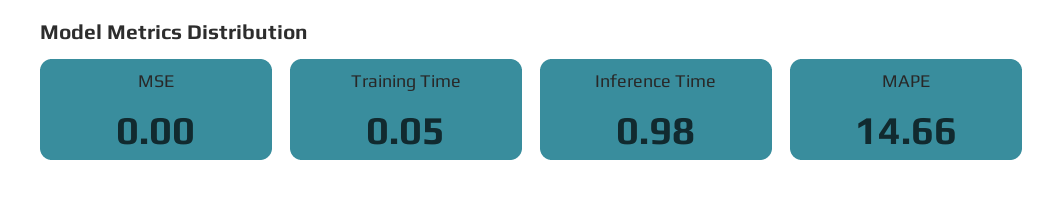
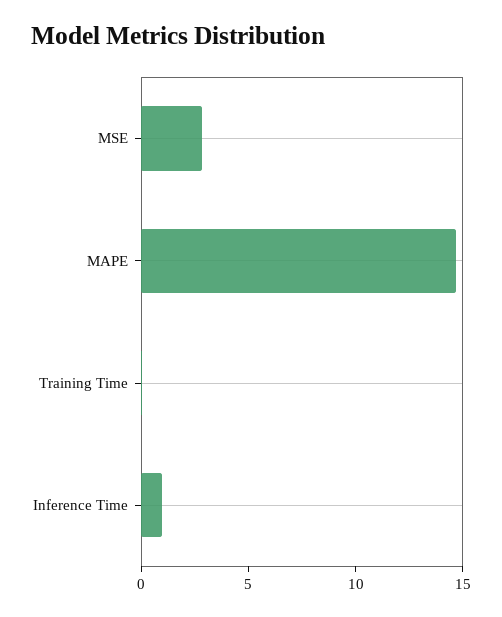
MSE: 0 -> 3

